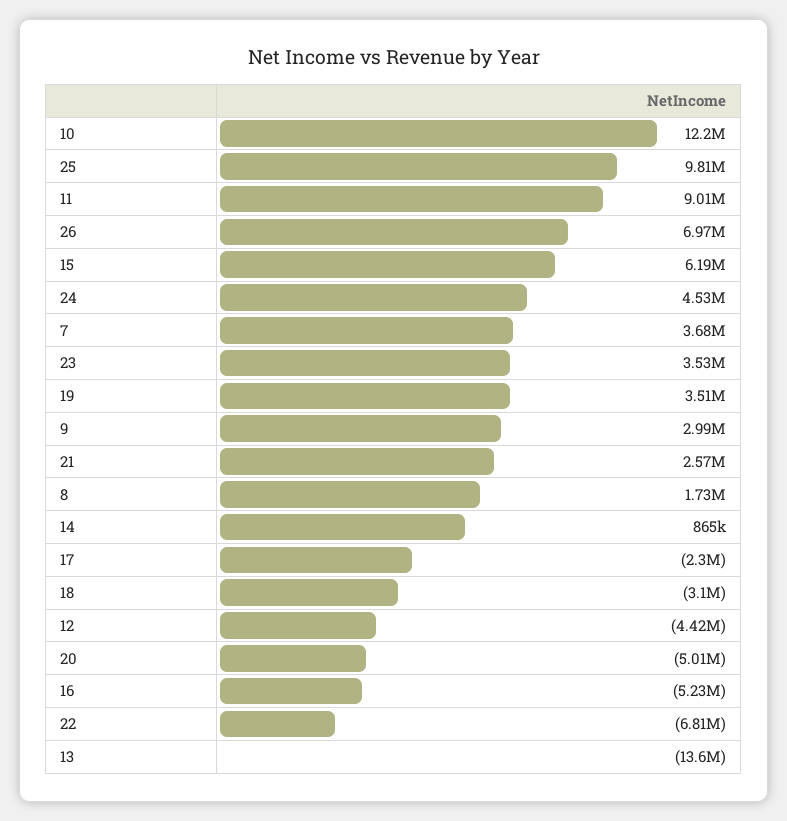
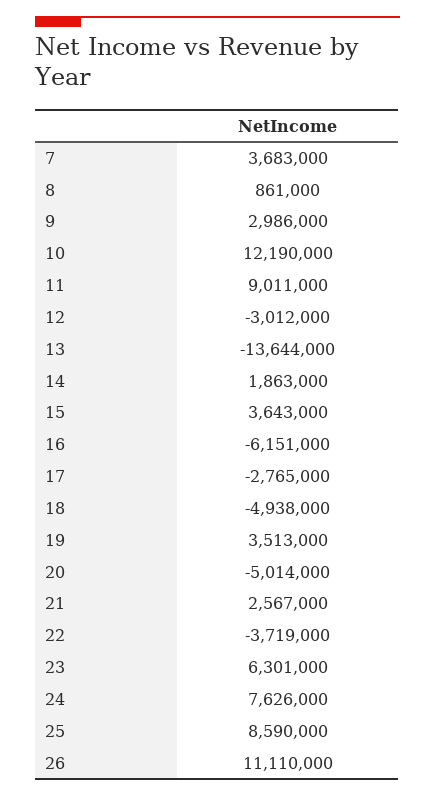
25: 9810000 -> 8590000
26: 6970000 -> 11110000
15: 6190000 -> 3643000
24: 4530000 -> 7626000
23: 3530000 -> 6301000
8: 1730000 -> 861000
14: 865000 -> 1863000
17: -2300000 -> -2765000
18: -3100000 -> -4938000
12: -4420000 -> -3012000
16: -5230000 -> -6151000
22: -6810000 -> -3719000

